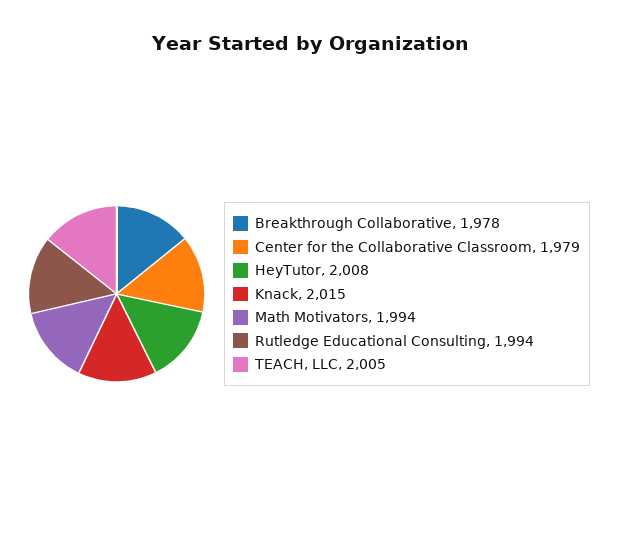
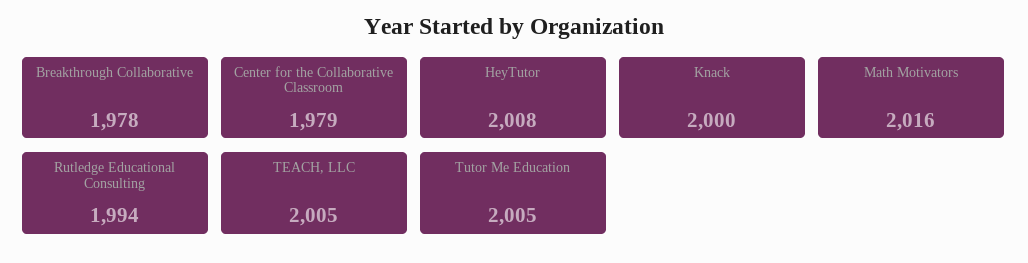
Knack: 2015 -> 2000
Math Motivators: 1994 -> 2016
Tutor Me Education: none -> 2005

